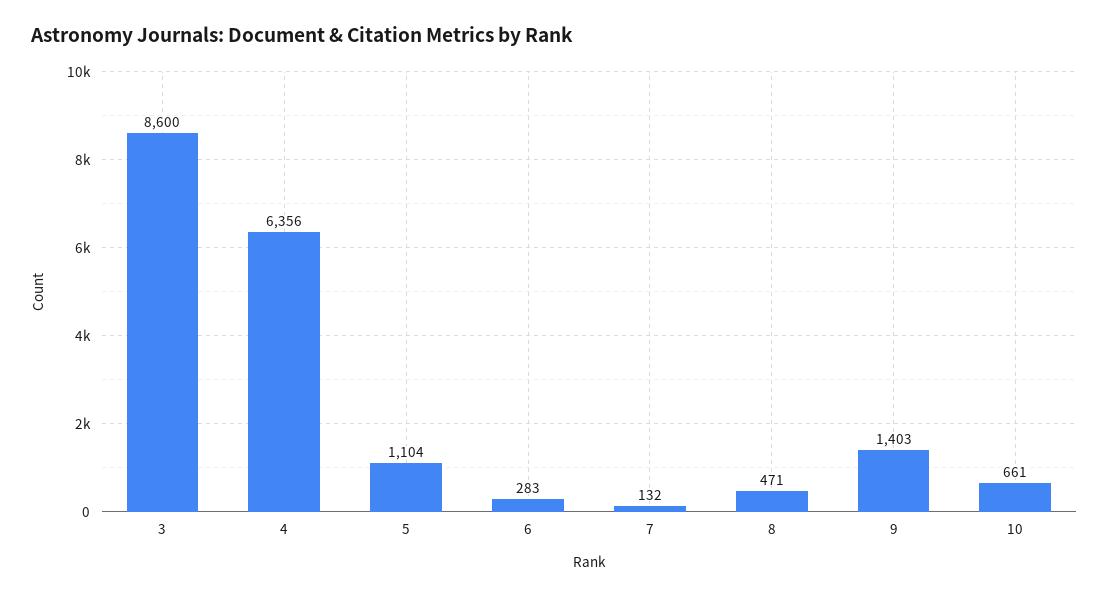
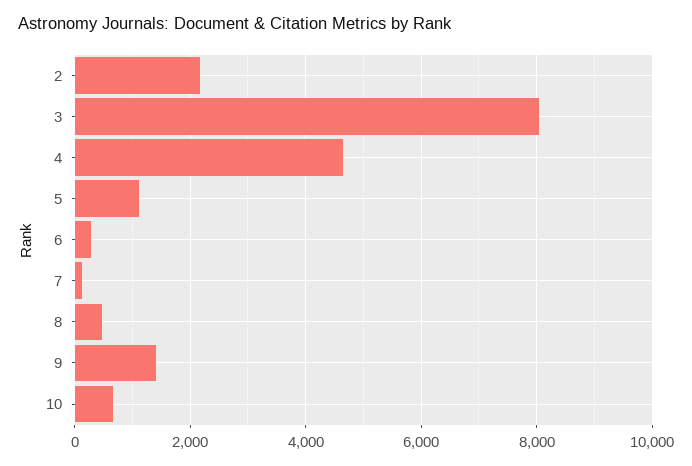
3: 8600 -> 8000
4: 6356 -> 4600
2: none -> 2200

